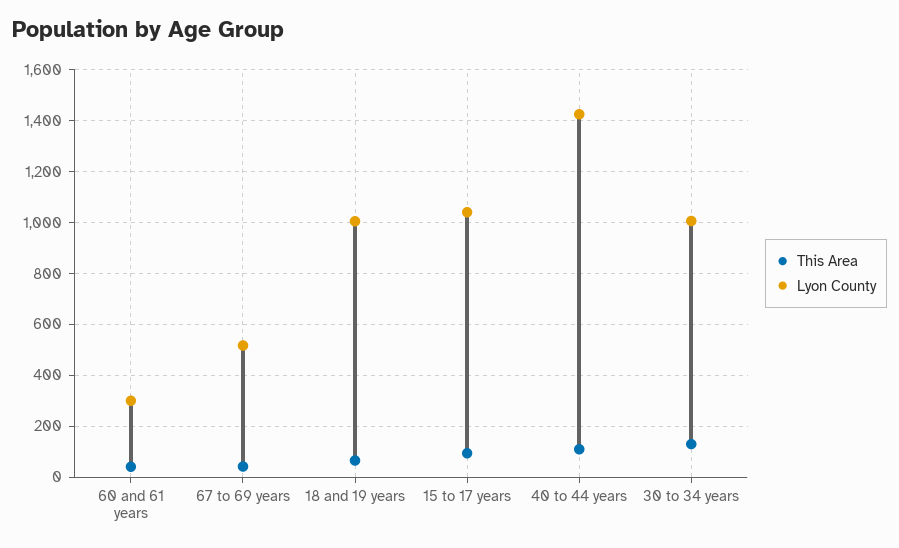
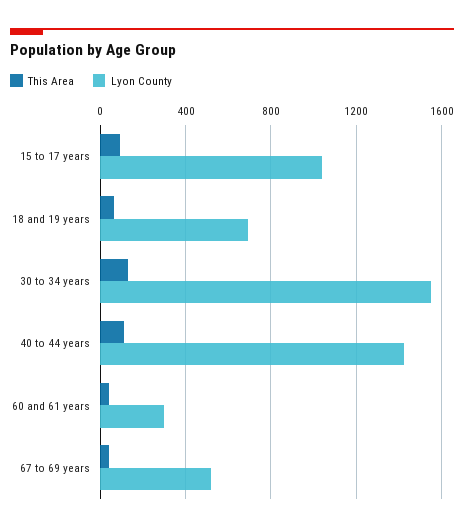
Lyon County, 18 and 19 years: 1000 -> 700
Lyon County, 30 to 34 years: 1000 -> 1550

